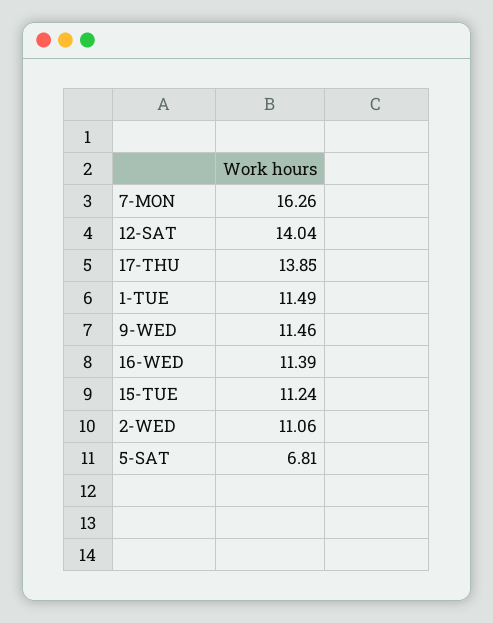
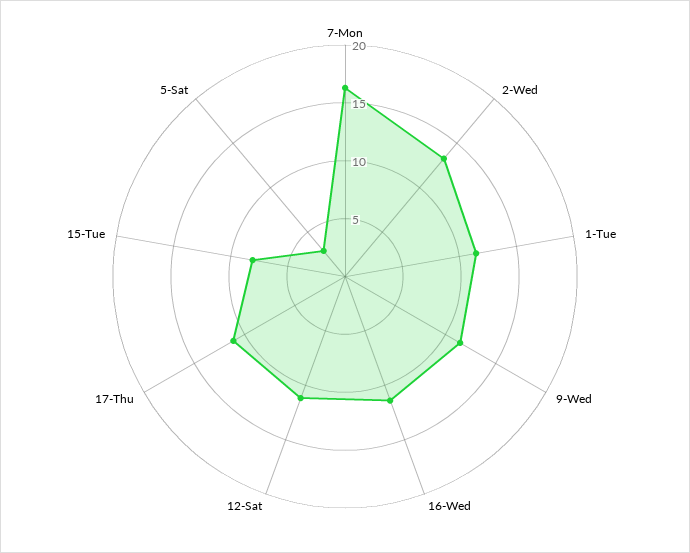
12-SAT: 14.04 -> 11
17-THU: 13.85 -> 11
15-TUE: 11.24 -> 8
2-WED: 11.06 -> 13
5-SAT: 6.81 -> 3

